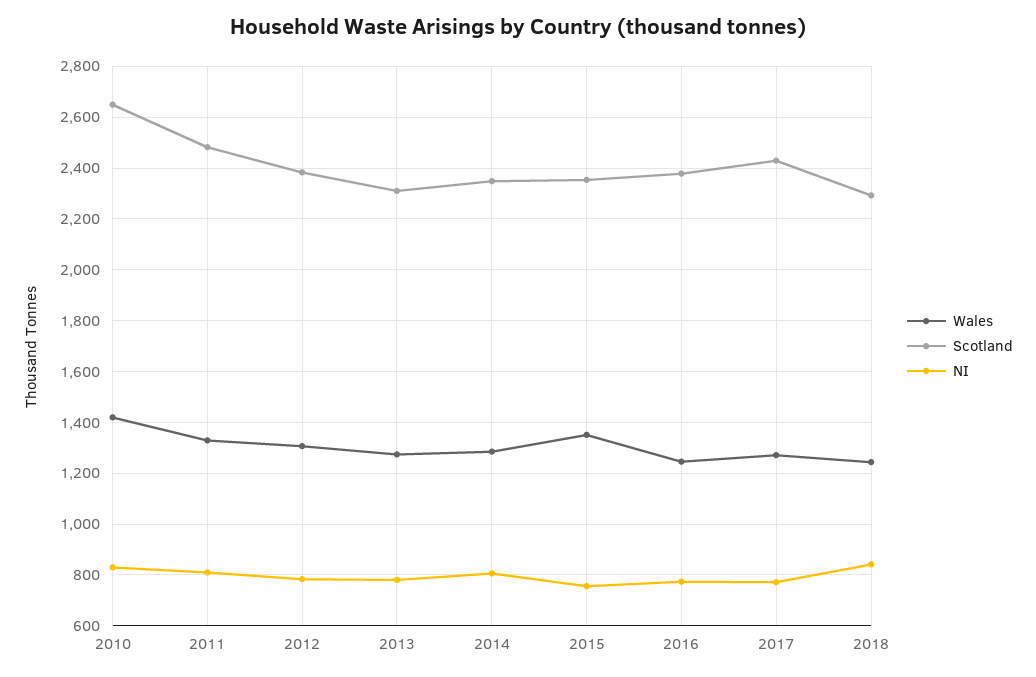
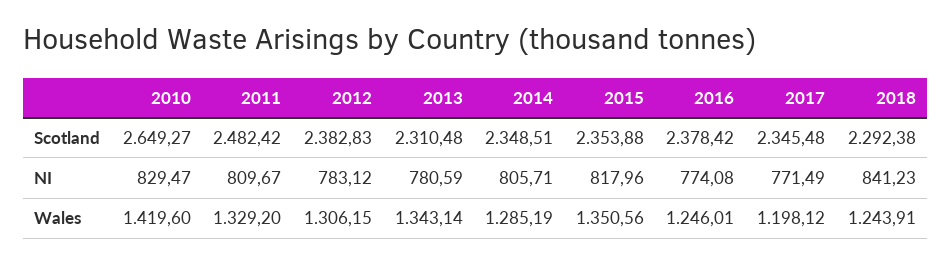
Wales, 2013: 1275 -> 1343.14
NI, 2015: 750 -> 817.96
Wales, 2017: 1275 -> 1198.12
Scotland, 2017: 2425 -> 2345.48

